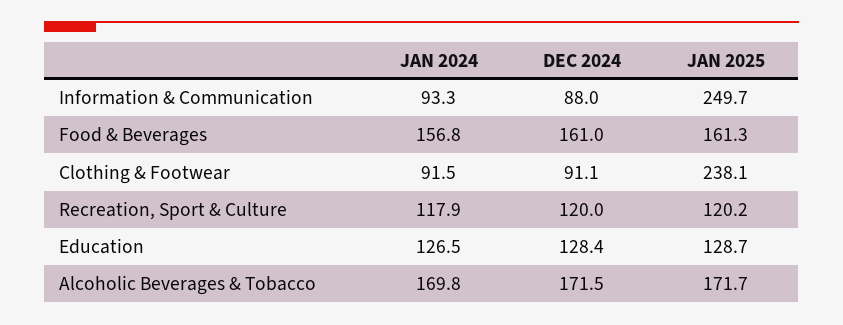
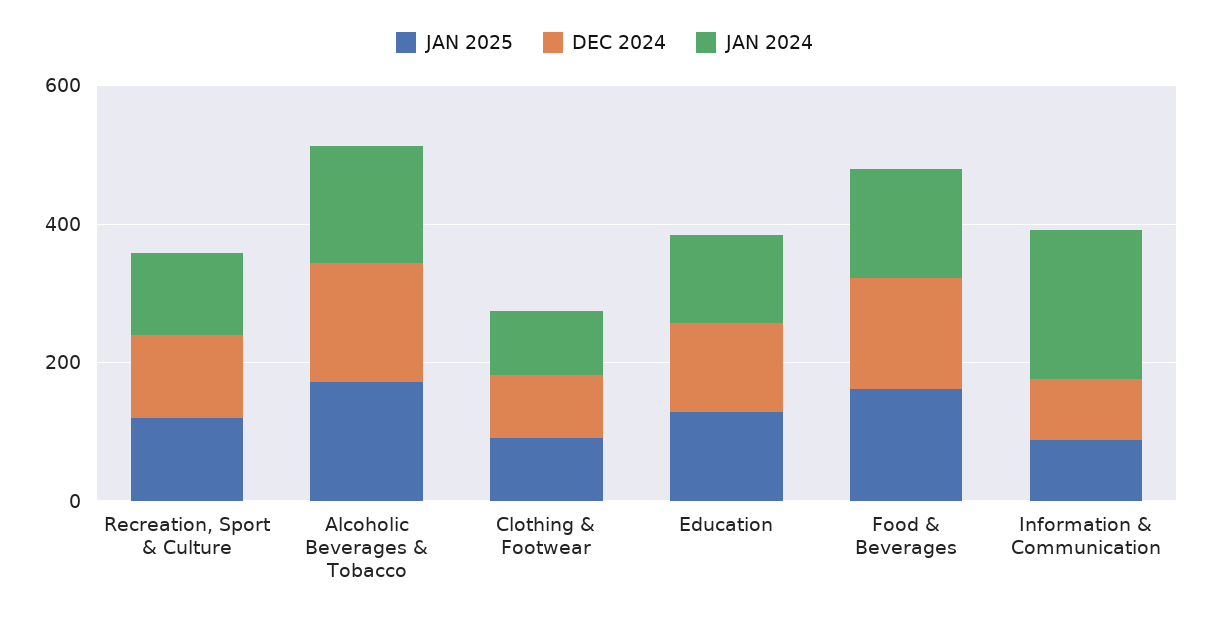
JAN 2024, Information & Communication: 93.3 -> 200
JAN 2025, Information & Communication: 249.7 -> 100
JAN 2025, Clothing & Footwear: 238.1 -> 100

